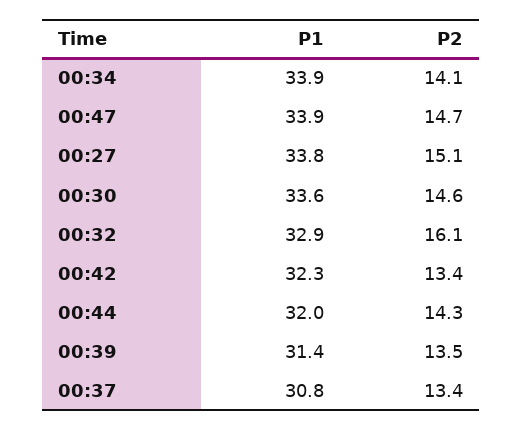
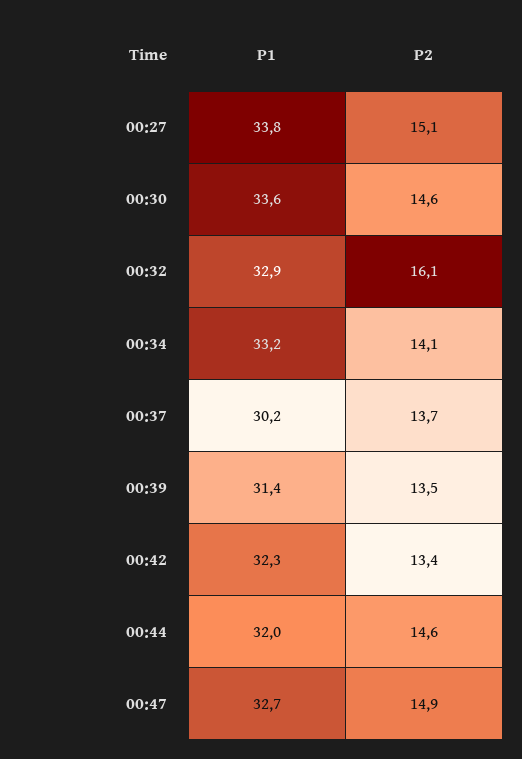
P1, 00:34: 33.9 -> 33.2
P1, 00:47: 33.9 -> 32.7
P2, 00:47: 14.7 -> 14.9
P2, 00:44: 14.3 -> 14.6
P1, 00:37: 30.8 -> 30.2
P2, 00:37: 13.4 -> 13.7

